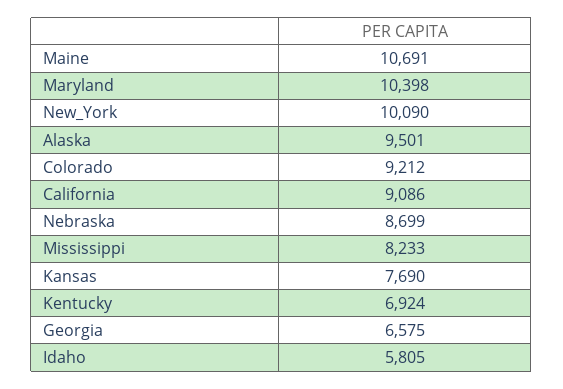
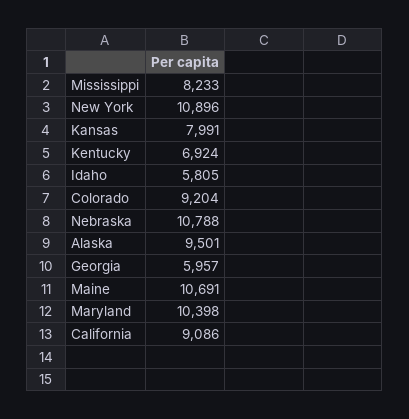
New_York: 10090 -> 10896
Colorado: 9212 -> 9204
Nebraska: 8699 -> 10788
Kansas: 7690 -> 7991
Georgia: 6575 -> 5957

